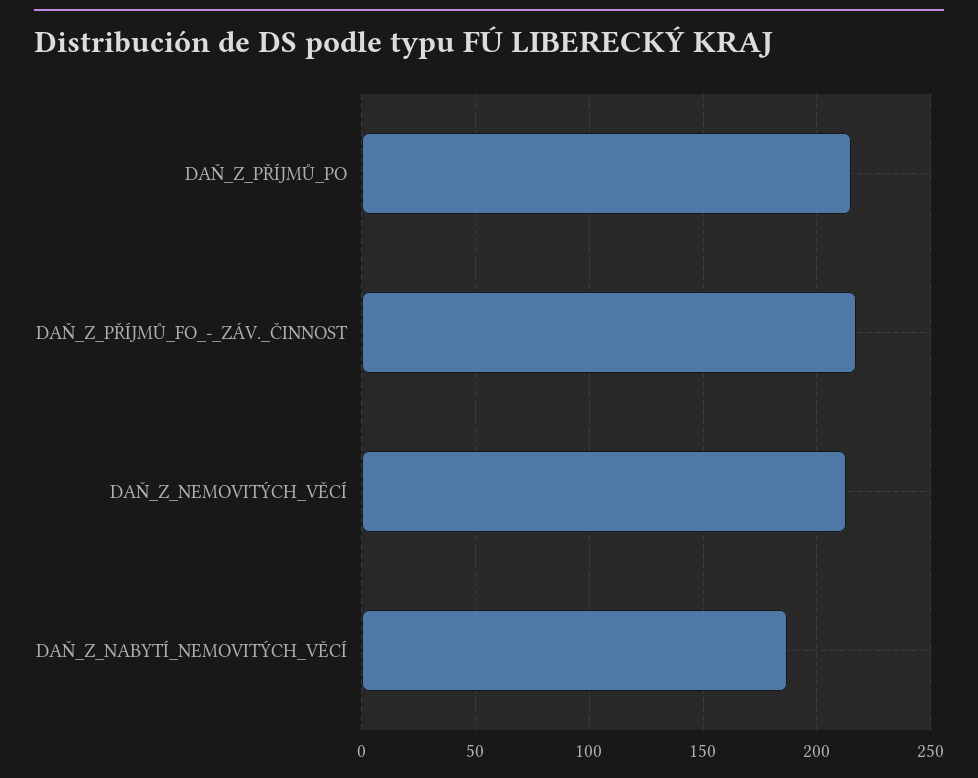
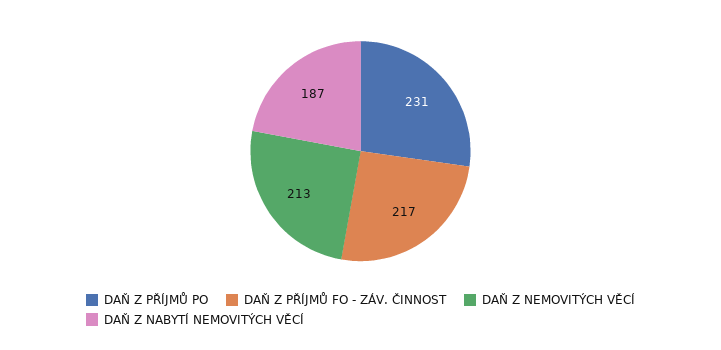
DAŇ_Z_PŘÍJMŮ_PO: 215 -> 231

